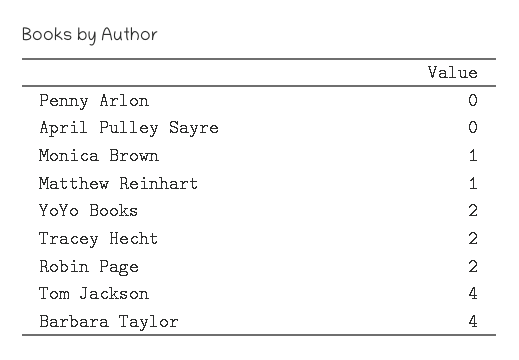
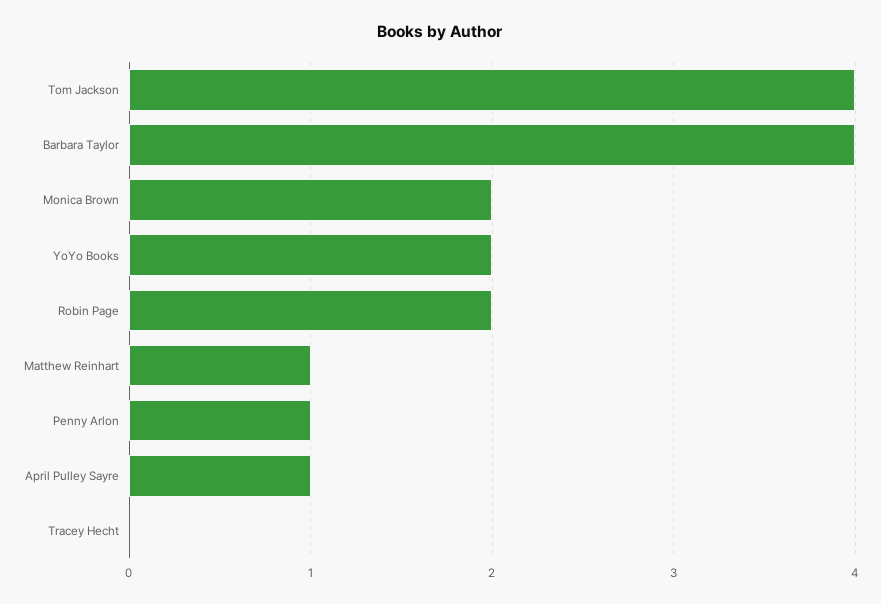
Penny Arlon: 0 -> 1
April Pulley Sayre: 0 -> 1
Monica Brown: 1 -> 2
Tracey Hecht: 2 -> 0

